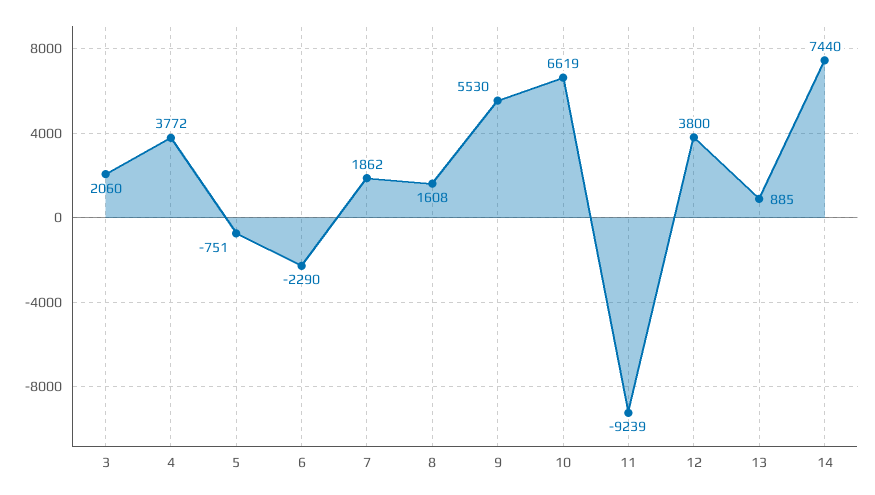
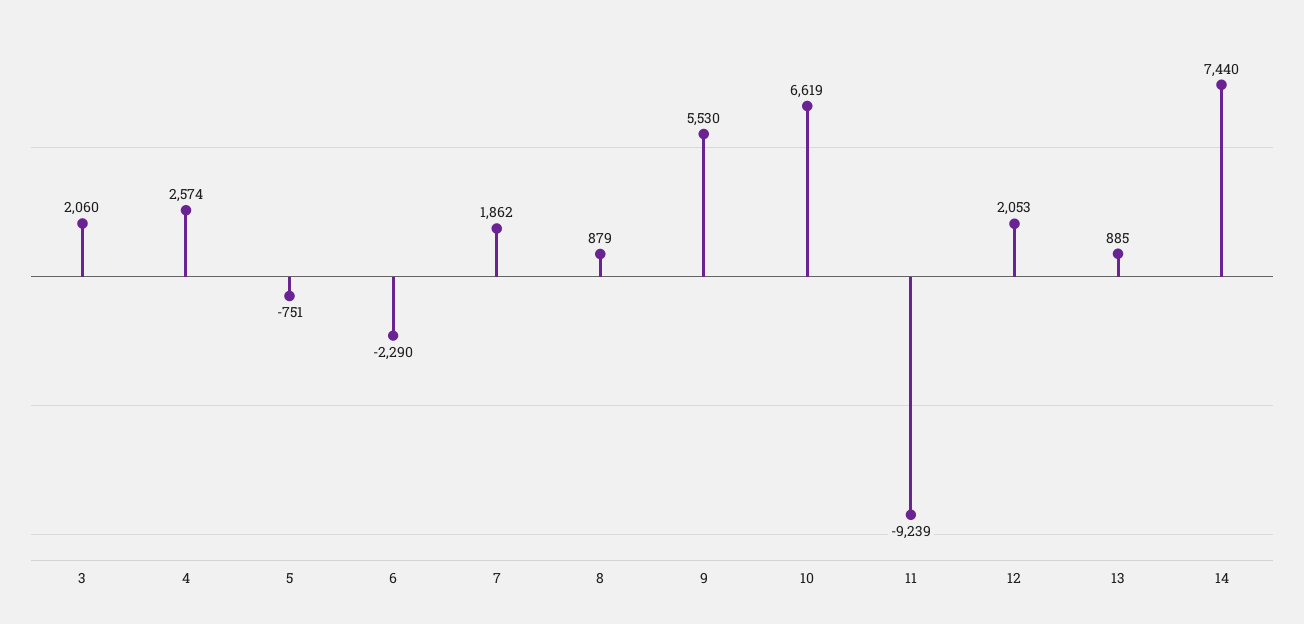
4: 3772 -> 2574
8: 1608 -> 879
12: 3800 -> 2053

